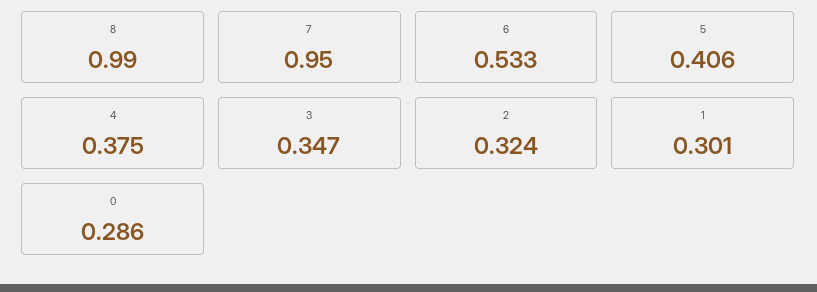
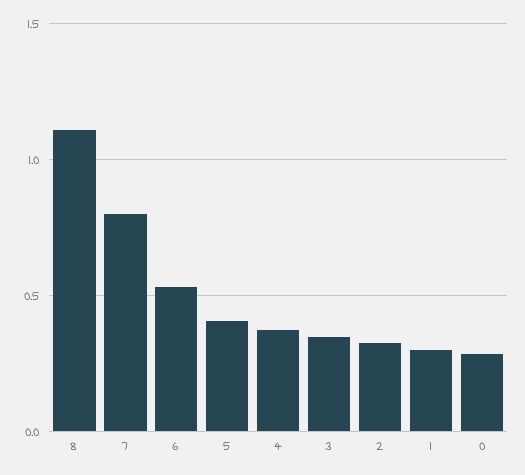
8: 0.99 -> 1.1
7: 0.95 -> 0.8

